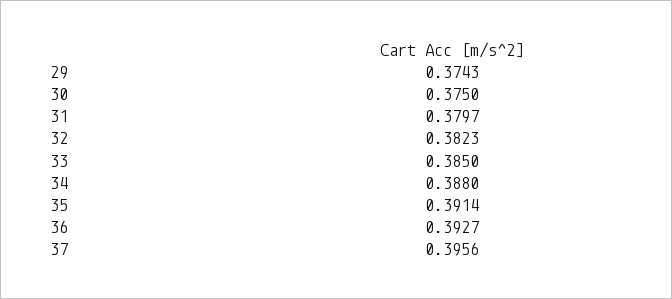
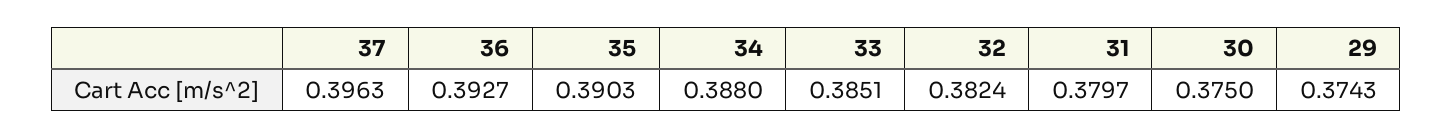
32: 0.3823 -> 0.3824
33: 0.385 -> 0.3851
35: 0.3914 -> 0.3903
37: 0.3956 -> 0.3963

